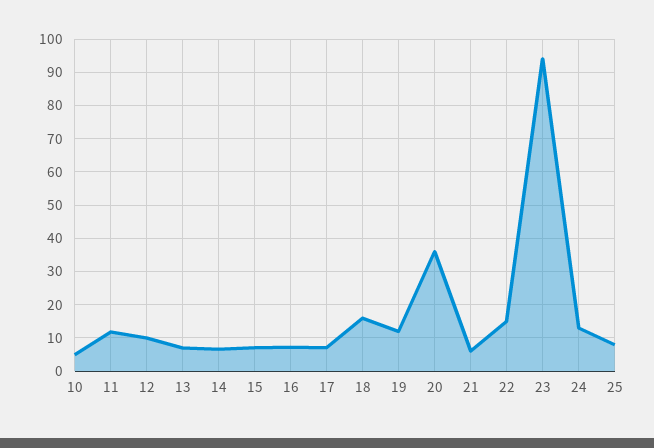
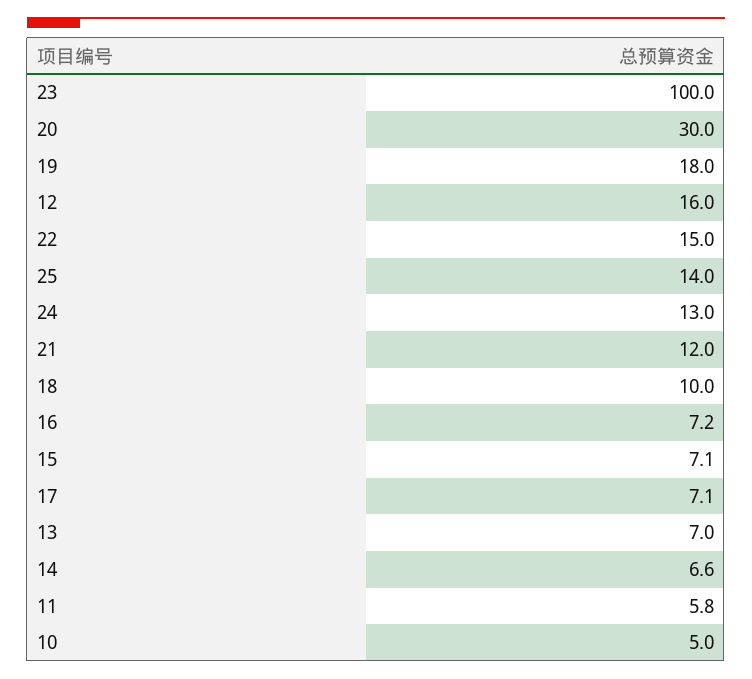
11: 12 -> 5.8
12: 10 -> 16
18: 16 -> 10
19: 12 -> 18
20: 36 -> 30
21: 6 -> 12
23: 94 -> 100
25: 8 -> 14

